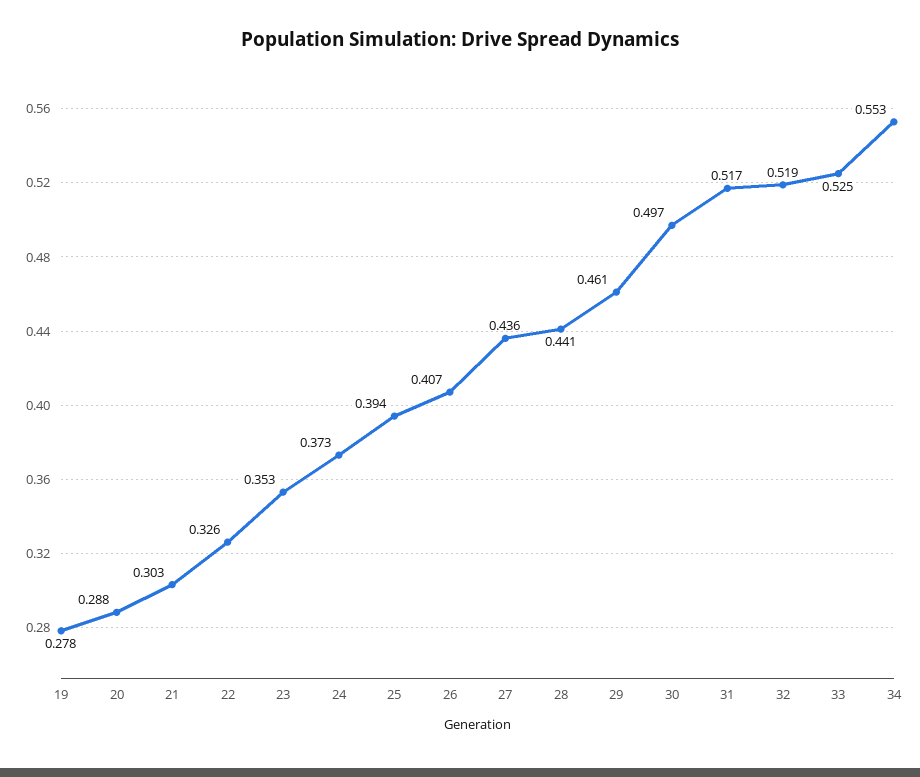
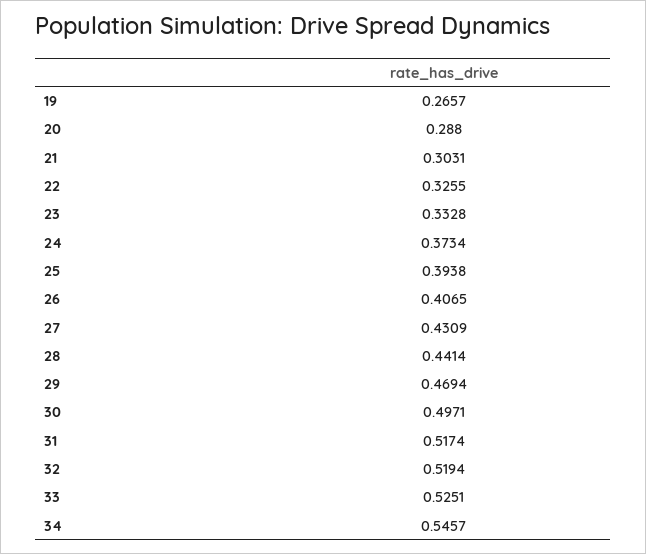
19: 0.278 -> 0.2657
23: 0.353 -> 0.3328
27: 0.436 -> 0.4309
29: 0.461 -> 0.4694
34: 0.553 -> 0.5457

